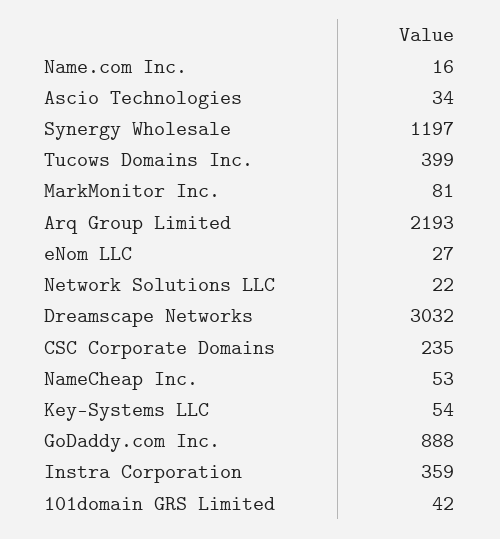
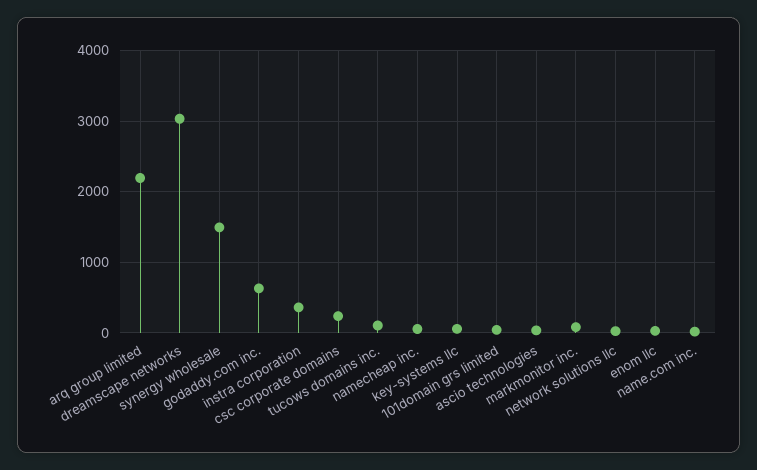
Synergy Wholesale: 1197 -> 1500
Tucows Domains Inc.: 399 -> 100
GoDaddy.com Inc.: 888 -> 600

